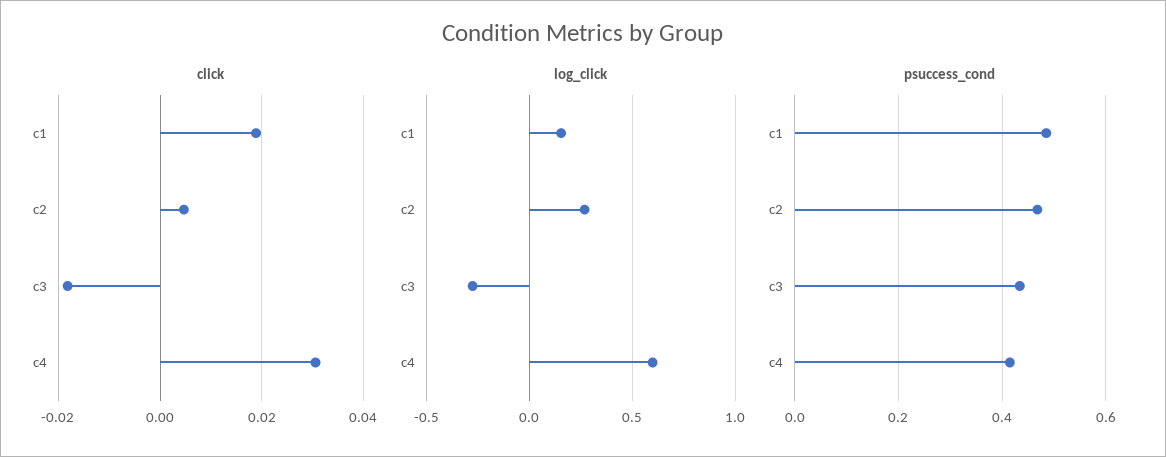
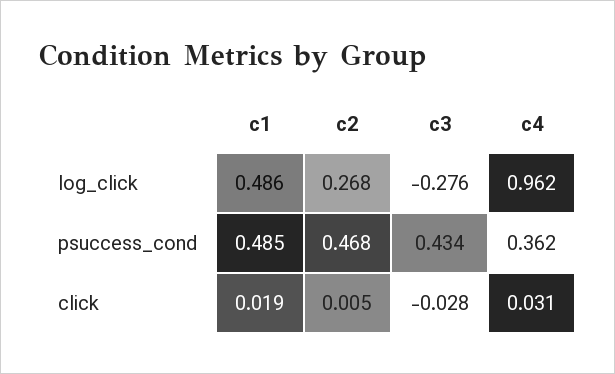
click, c3: -0.018 -> -0.028
log_click, c1: 0.15 -> 0.486
log_click, c4: 0.6 -> 0.962
psuccess_cond, c4: 0.42 -> 0.362

